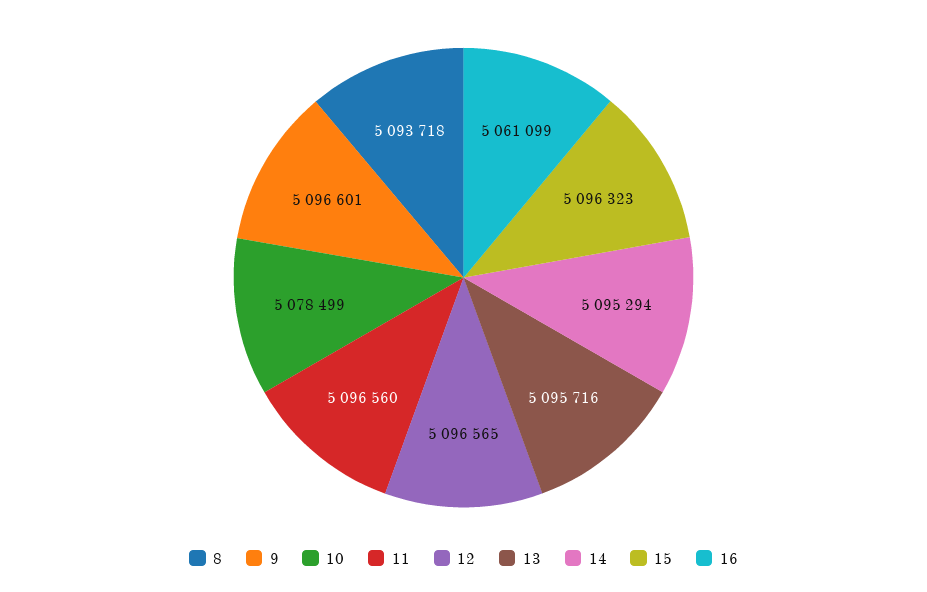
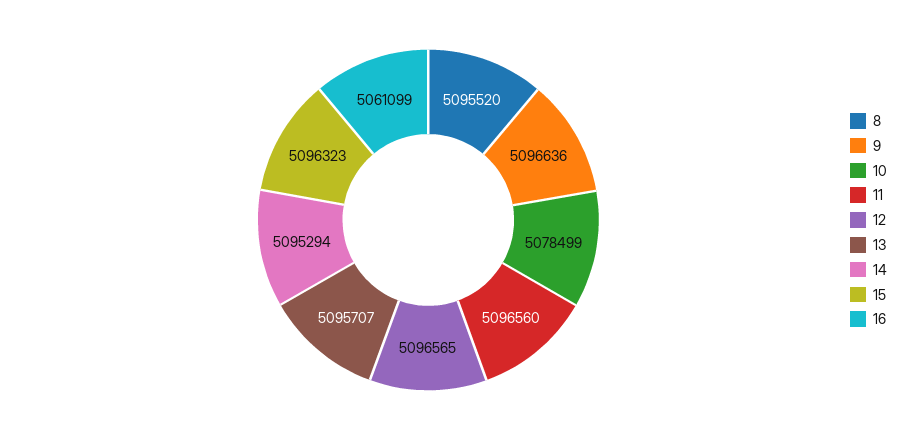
8: 5093718 -> 5095520
9: 5096601 -> 5096636
13: 5095716 -> 5095707

